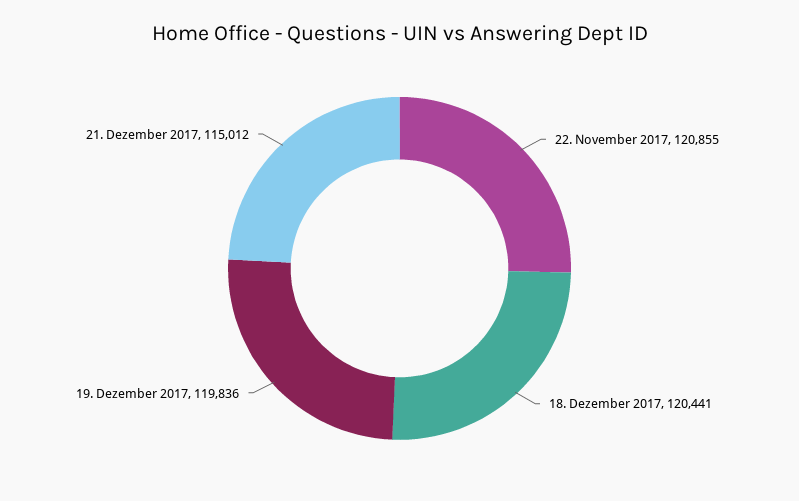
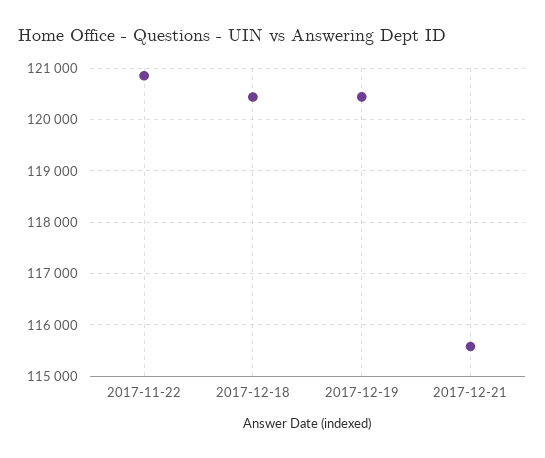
19. Dezember 2017: 119836 -> 120400
21. Dezember 2017: 115012 -> 115600

